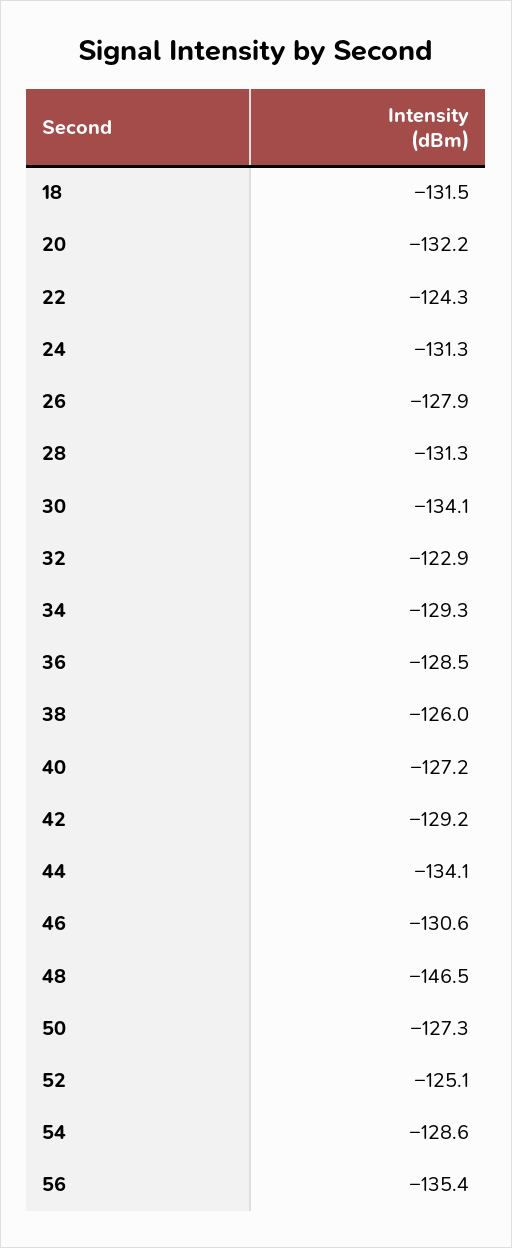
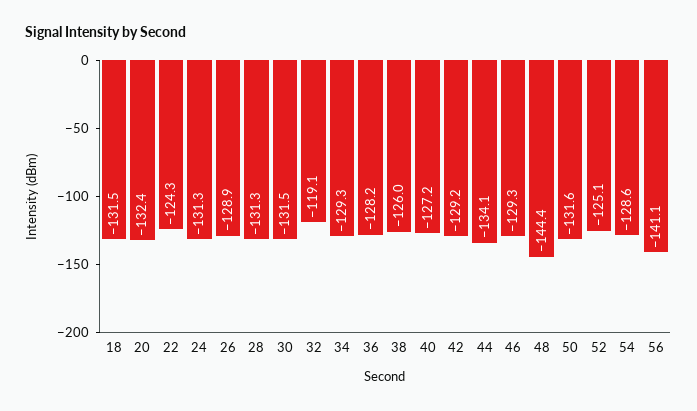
20: -132.2 -> -132.4
26: -127.9 -> -128.9
30: -134.1 -> -131.5
32: -122.9 -> -119.1
36: -128.5 -> -128.2
46: -130.6 -> -129.3
48: -146.5 -> -144.4
50: -127.3 -> -131.6
56: -135.4 -> -141.1

